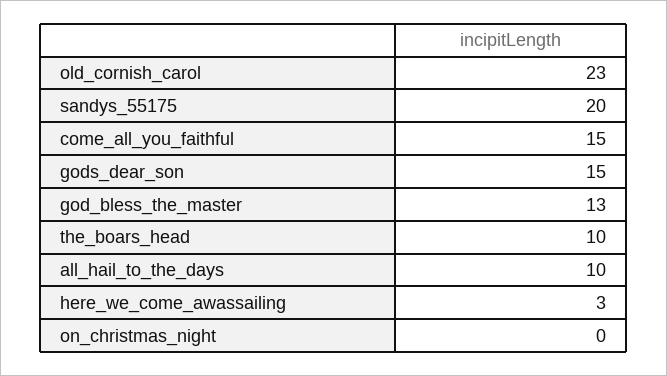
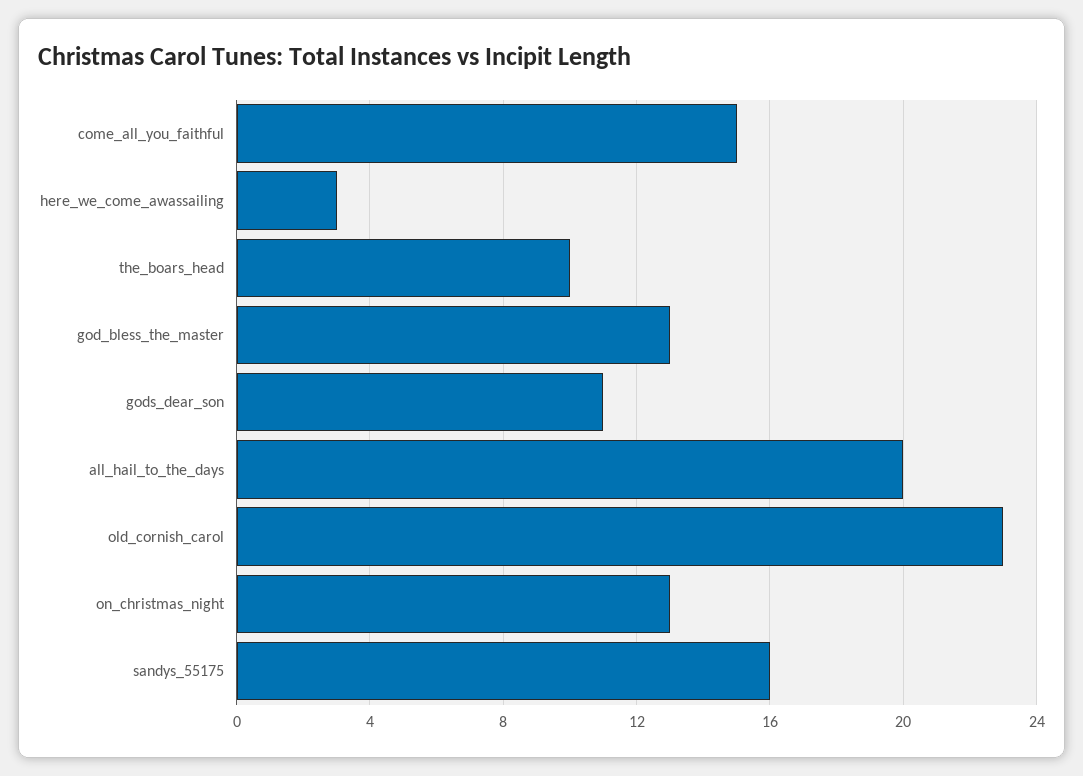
sandys_55175: 20 -> 16
gods_dear_son: 15 -> 11
all_hail_to_the_days: 10 -> 20
on_christmas_night: 0 -> 13

